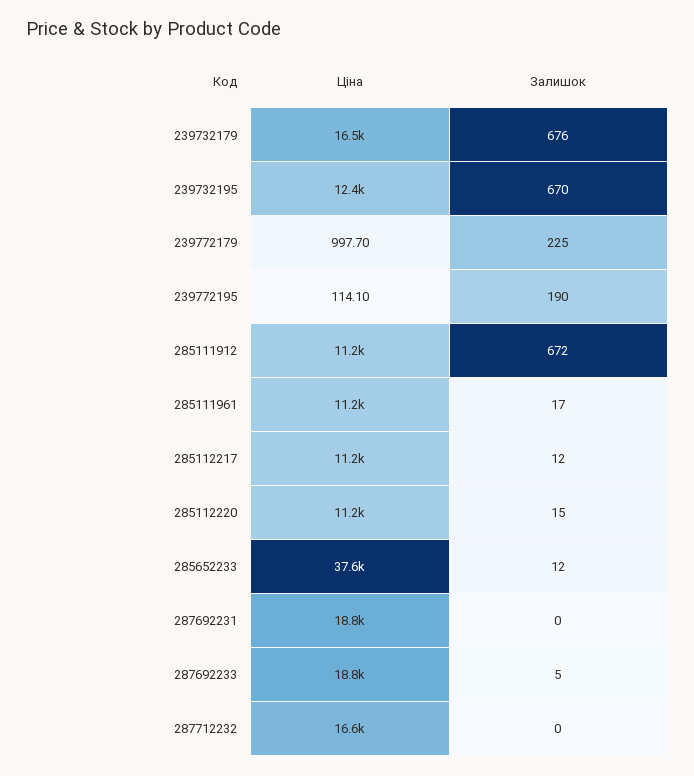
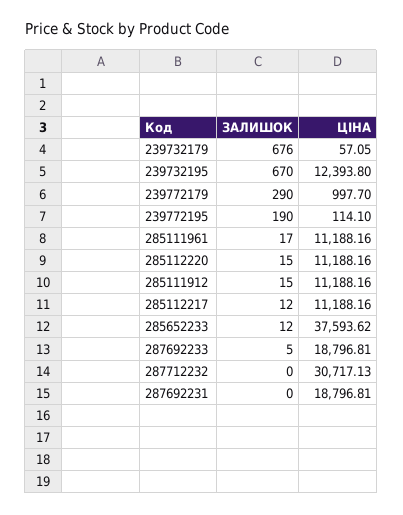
Ціна, 239732179: 16500 -> 57.05
Залишок, 239772179: 225 -> 290
Залишок, 285111912: 672 -> 15
Ціна, 287712232: 16600 -> 30717.13

